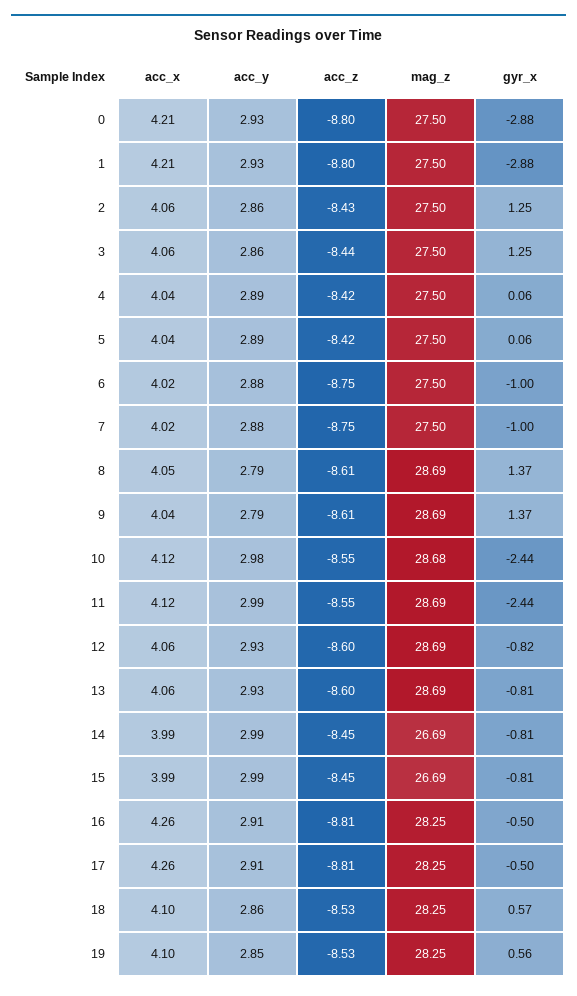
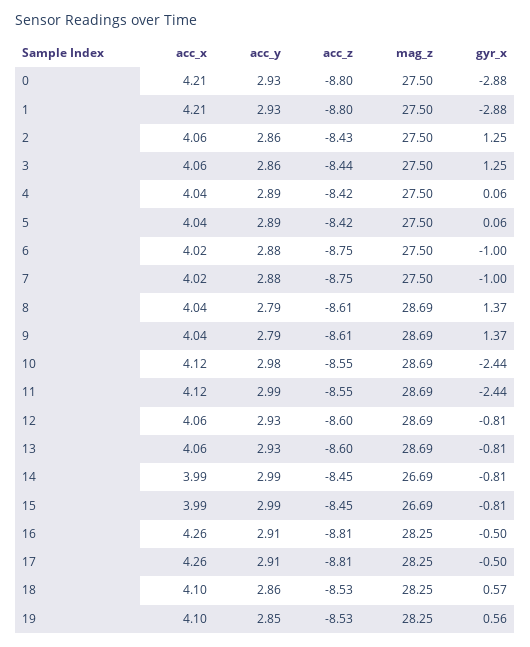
acc_x, 8: 4.05 -> 4.04
mag_z, 10: 28.68 -> 28.69
gyr_x, 12: -0.82 -> -0.81

